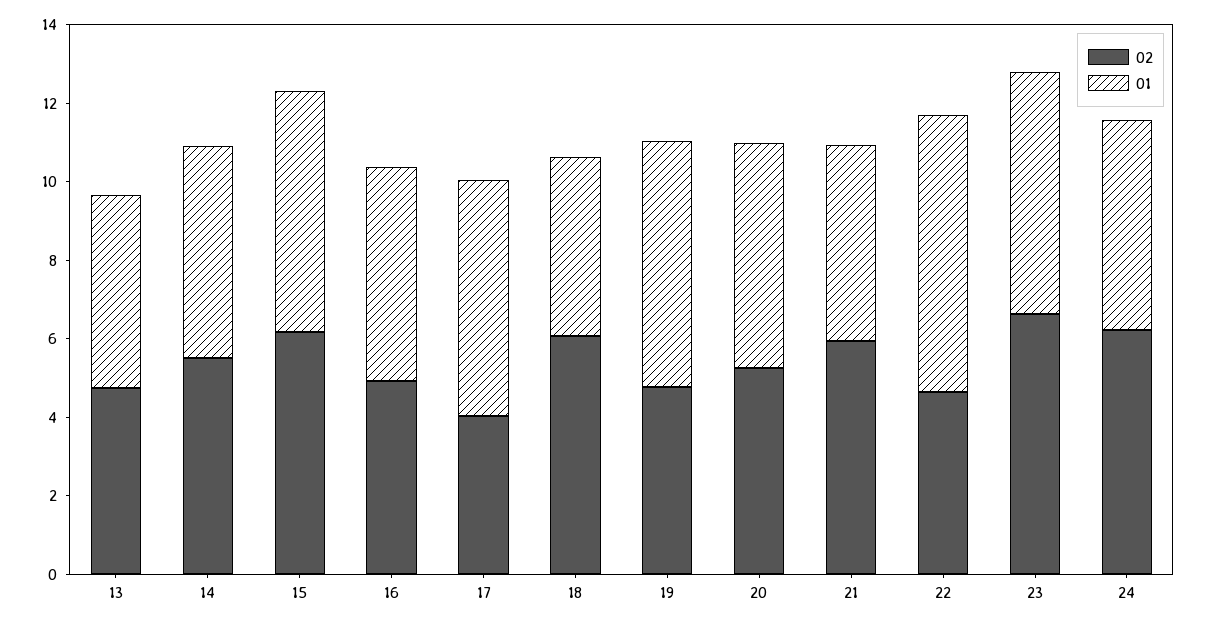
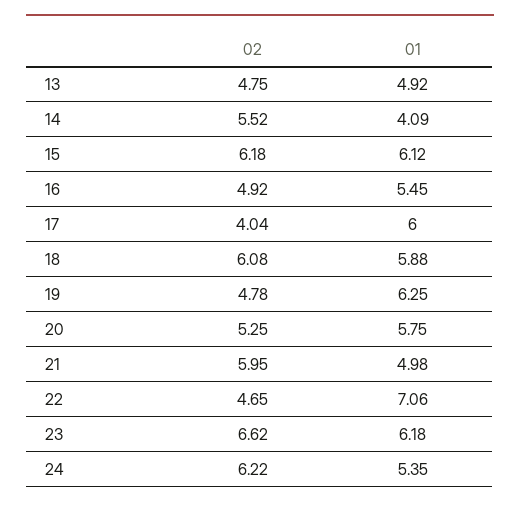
01, 14: 5.5 -> 4.09
01, 18: 4.5 -> 5.88

